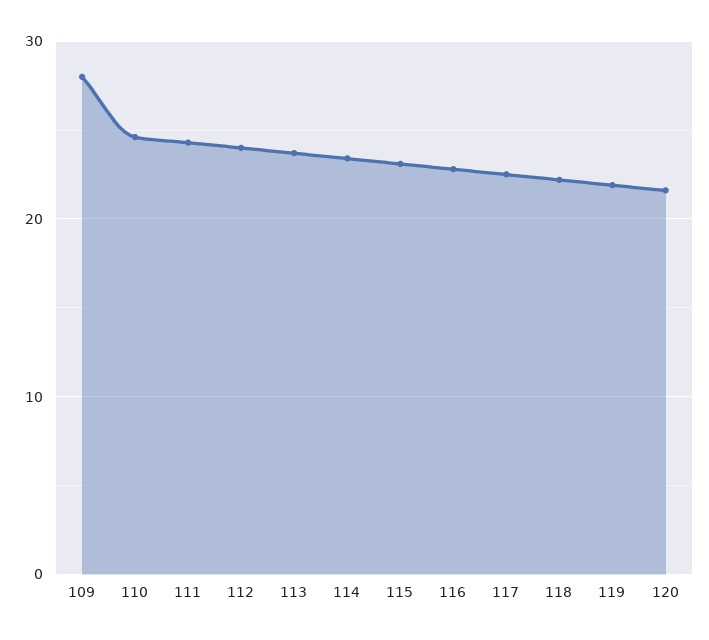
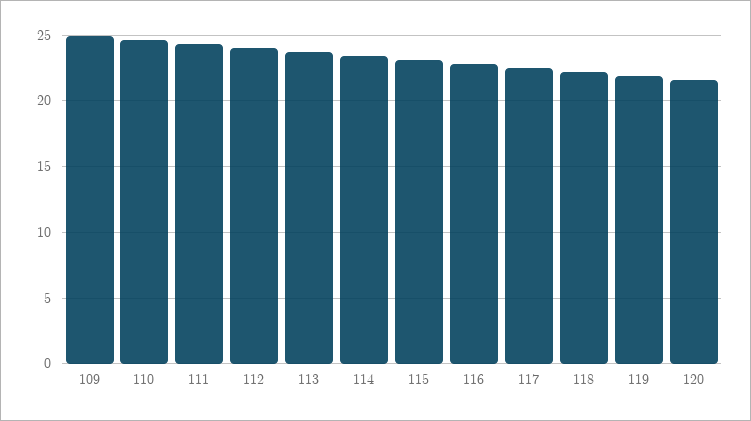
109: 28 -> 25

